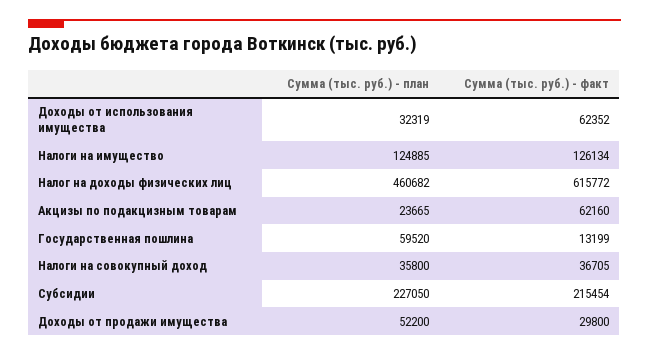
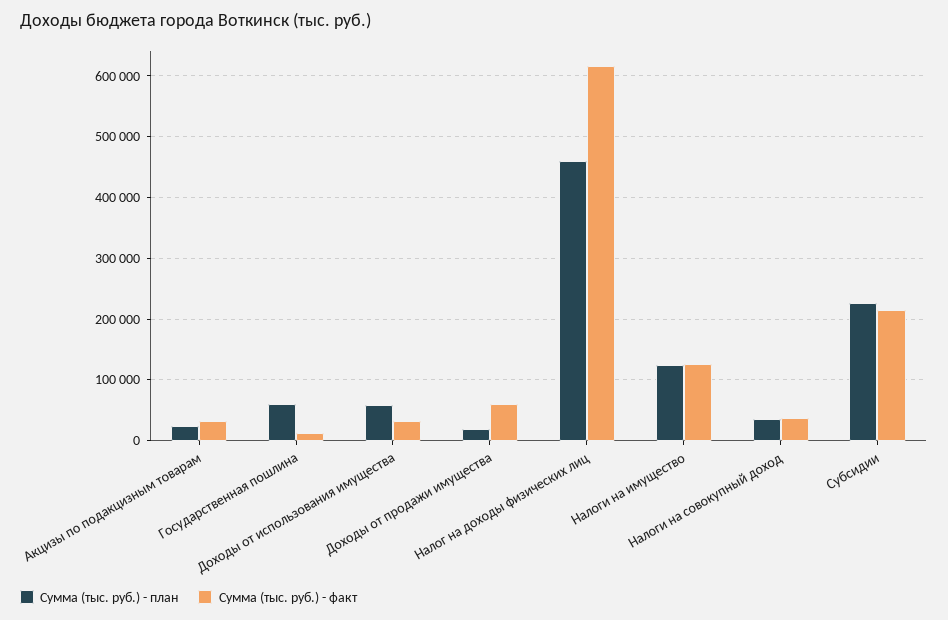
Сумма (тыс. руб.) - план, Доходы от использования имущества: 32319 -> 60000
Сумма (тыс. руб.) - факт, Доходы от использования имущества: 62352 -> 30000
Сумма (тыс. руб.) - факт, Акцизы по подакцизным товарам: 62160 -> 30000
Сумма (тыс. руб.) - план, Доходы от продажи имущества: 52200 -> 20000
Сумма (тыс. руб.) - факт, Доходы от продажи имущества: 29800 -> 60000

